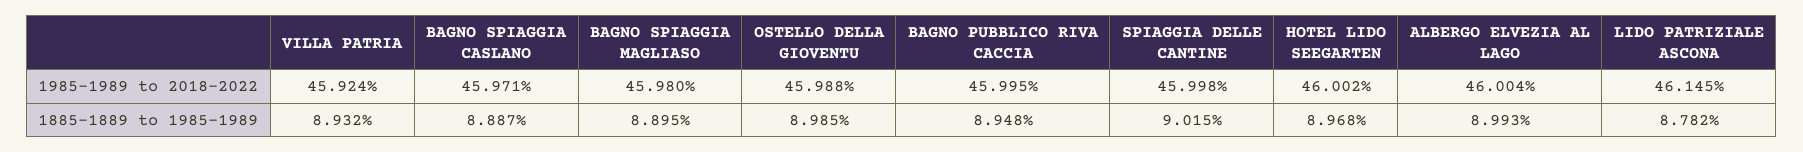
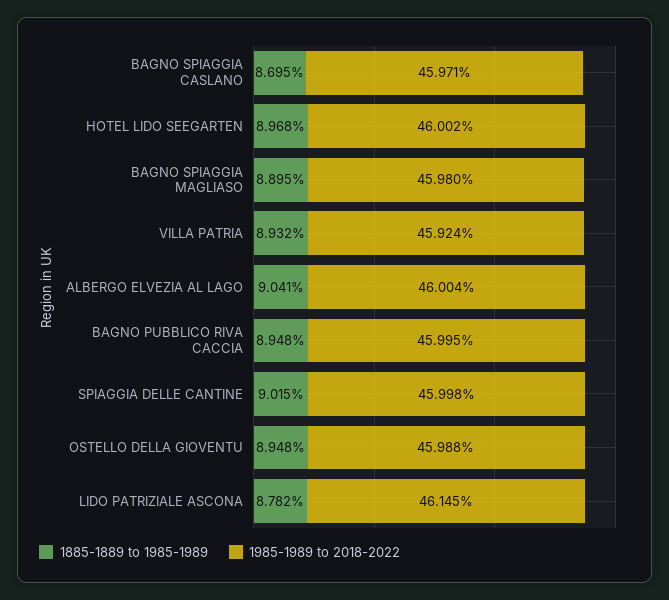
1885-1889 to 1985-1989, BAGNO SPIAGGIA CASLANO: 8.887 -> 8.695
1885-1889 to 1985-1989, OSTELLO DELLA GIOVENTU: 8.985 -> 8.948
1885-1889 to 1985-1989, ALBERGO ELVEZIA AL LAGO: 8.993 -> 9.041

